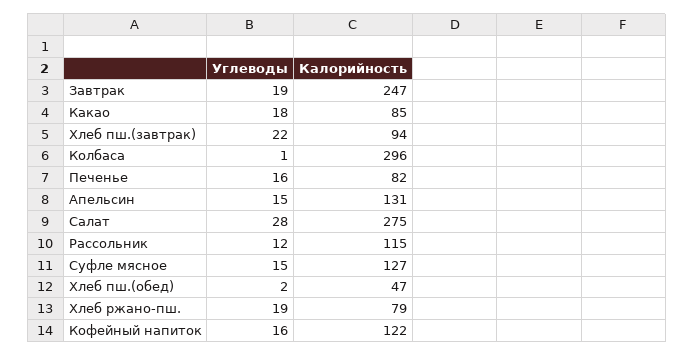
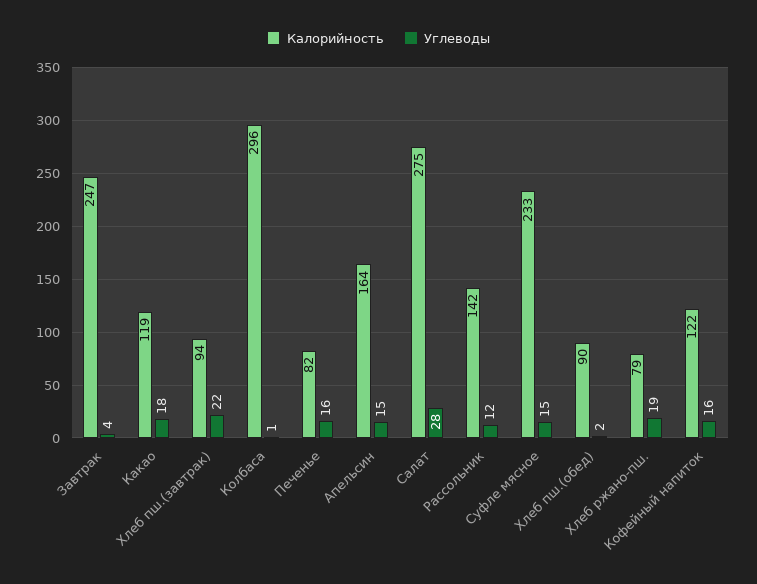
Углеводы, Завтрак: 19 -> 4
Калорийность, Какао: 85 -> 119
Калорийность, Апельсин: 131 -> 164
Калорийность, Рассольник: 115 -> 142
Калорийность, Суфле мясное: 127 -> 233
Калорийность, Хлеб пш.(обед): 47 -> 90

